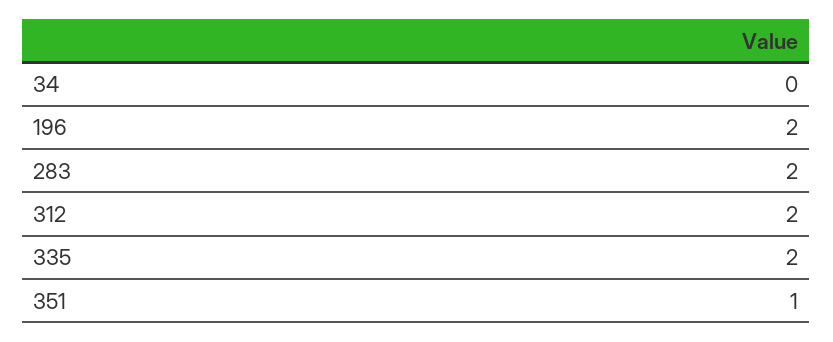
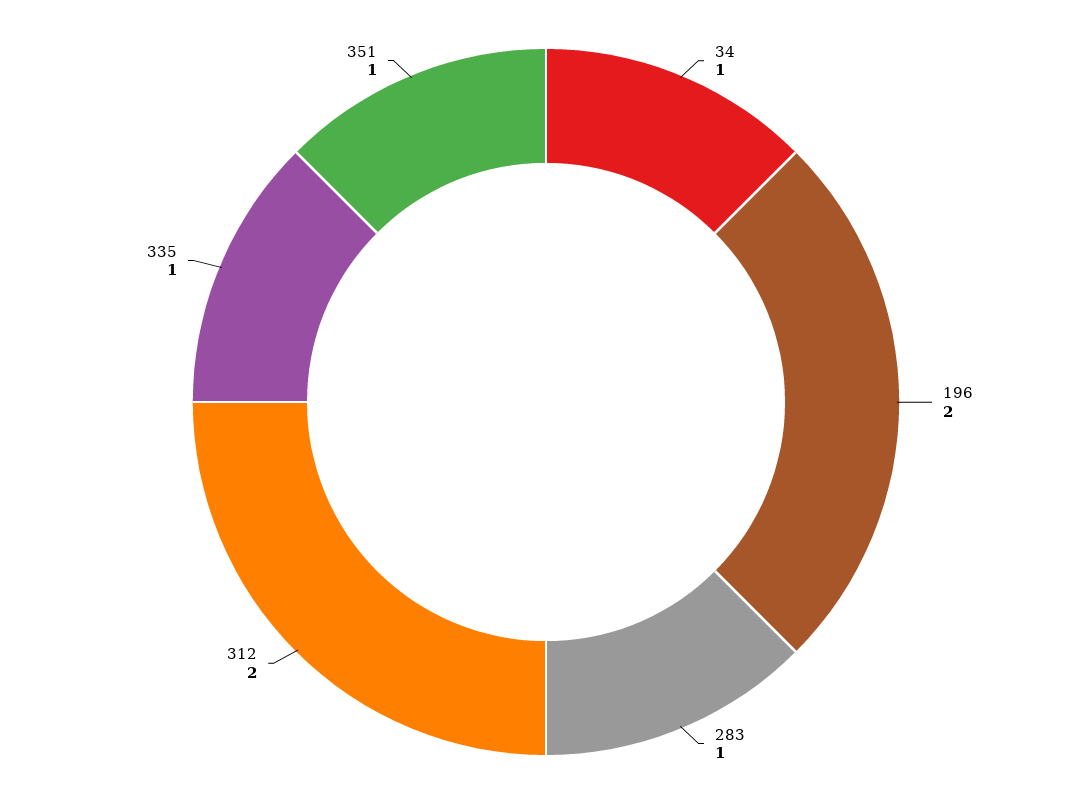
34: 0 -> 1
283: 2 -> 1
335: 2 -> 1

